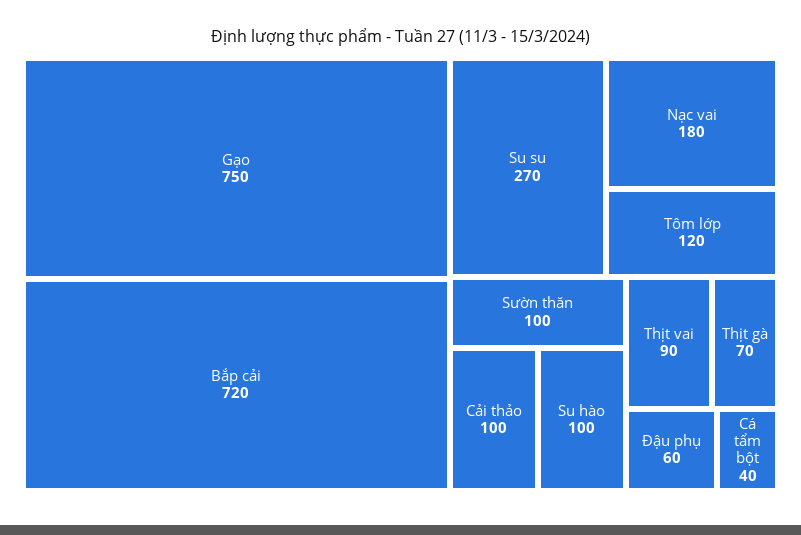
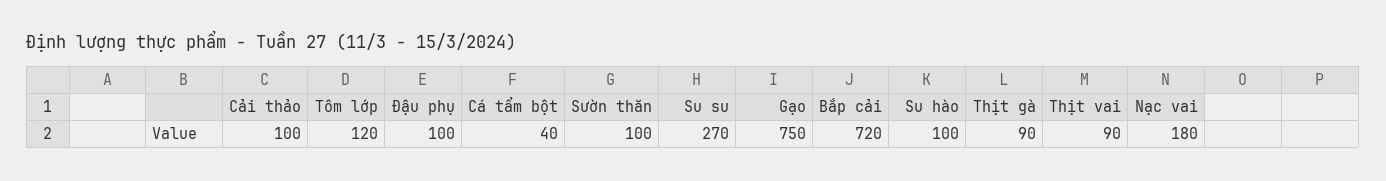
Thịt gà: 70 -> 90
Đậu phụ: 60 -> 100

